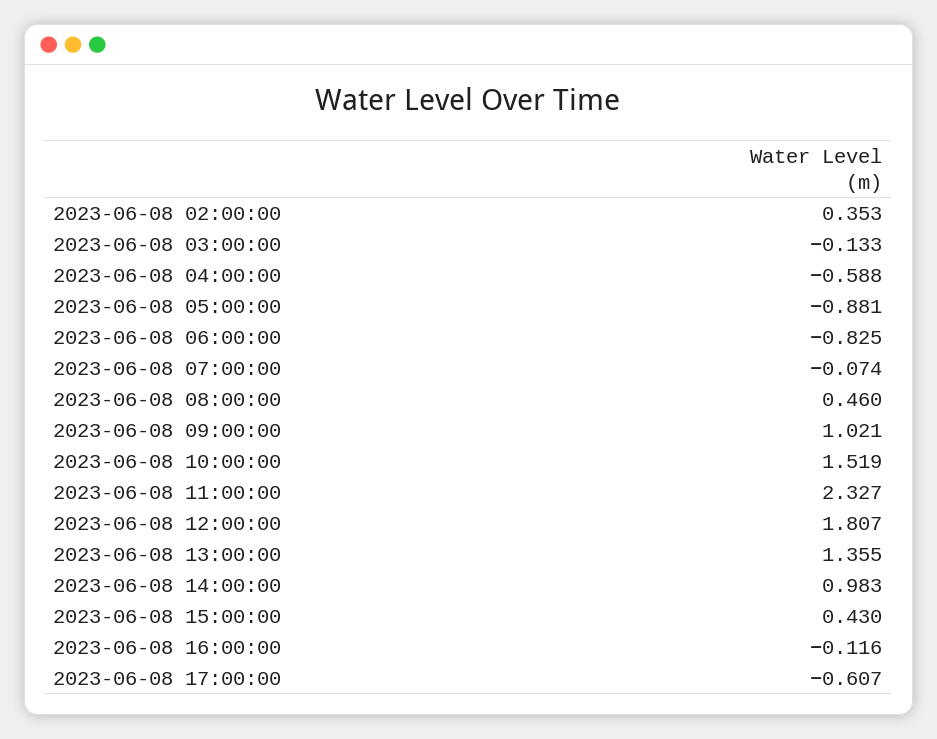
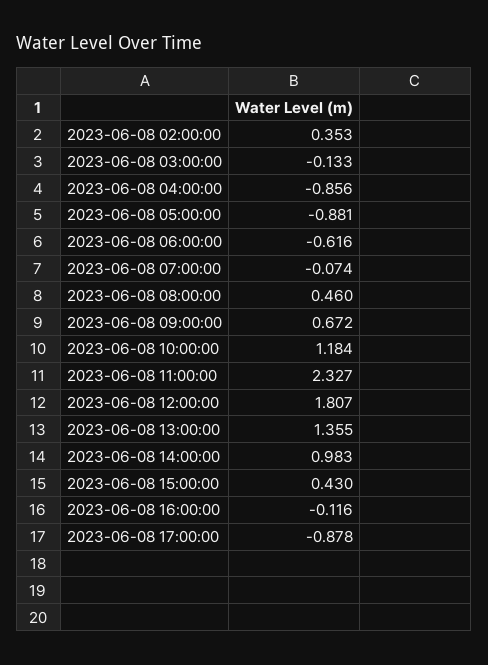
2023-06-08 04:00:00: -0.588 -> -0.856
2023-06-08 06:00:00: -0.825 -> -0.616
2023-06-08 09:00:00: 1.021 -> 0.672
2023-06-08 10:00:00: 1.519 -> 1.184
2023-06-08 17:00:00: -0.607 -> -0.878

